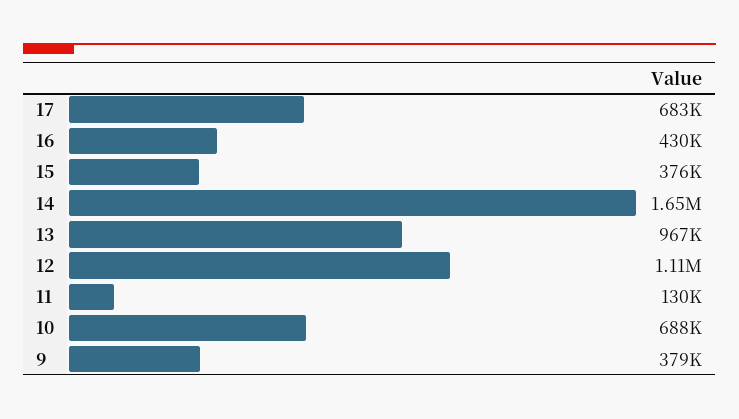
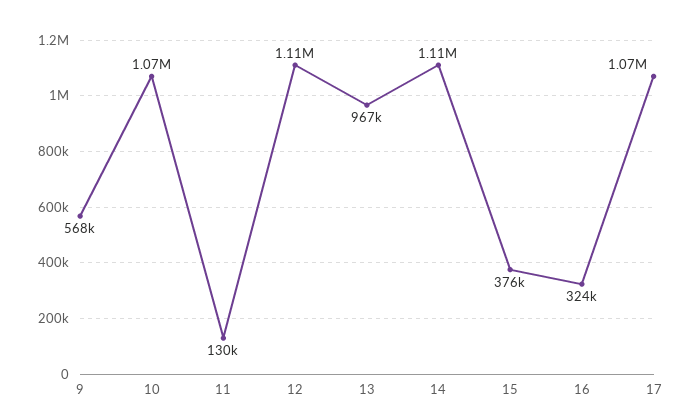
17: 683000 -> 1070000
16: 430000 -> 324000
14: 1650000 -> 1110000
10: 688000 -> 1070000
9: 379000 -> 568000

